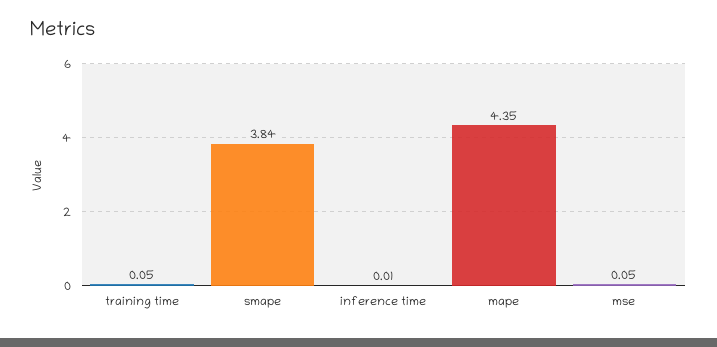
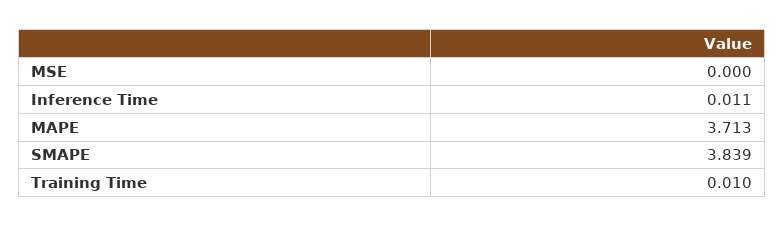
training time: 0.05 -> 0.01
mape: 4.35 -> 3.713
mse: 0.05 -> 0

